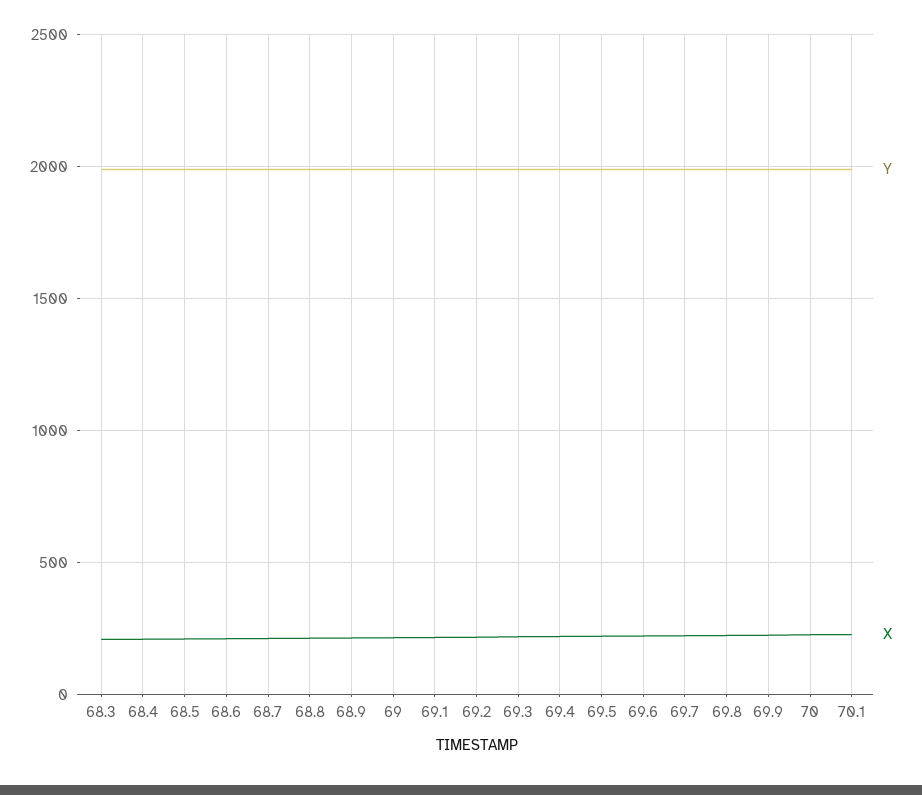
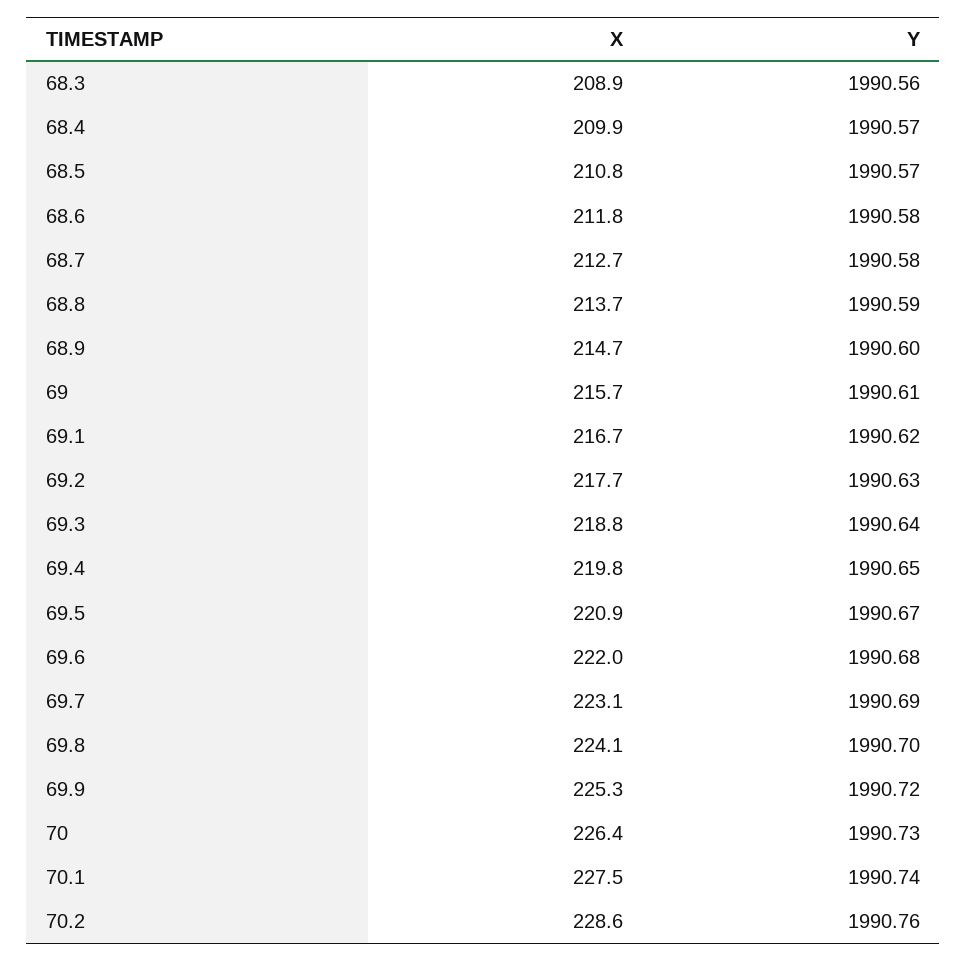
X, 70.2: none -> 228.6
Y, 70.2: none -> 1990.76

